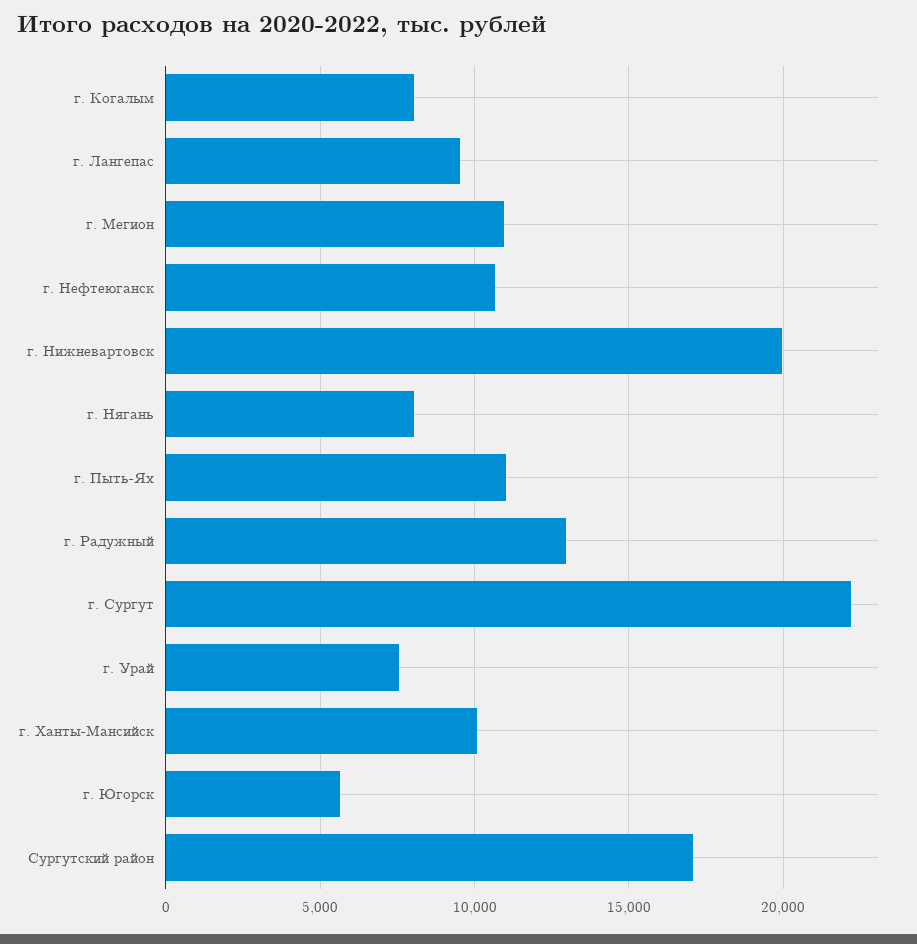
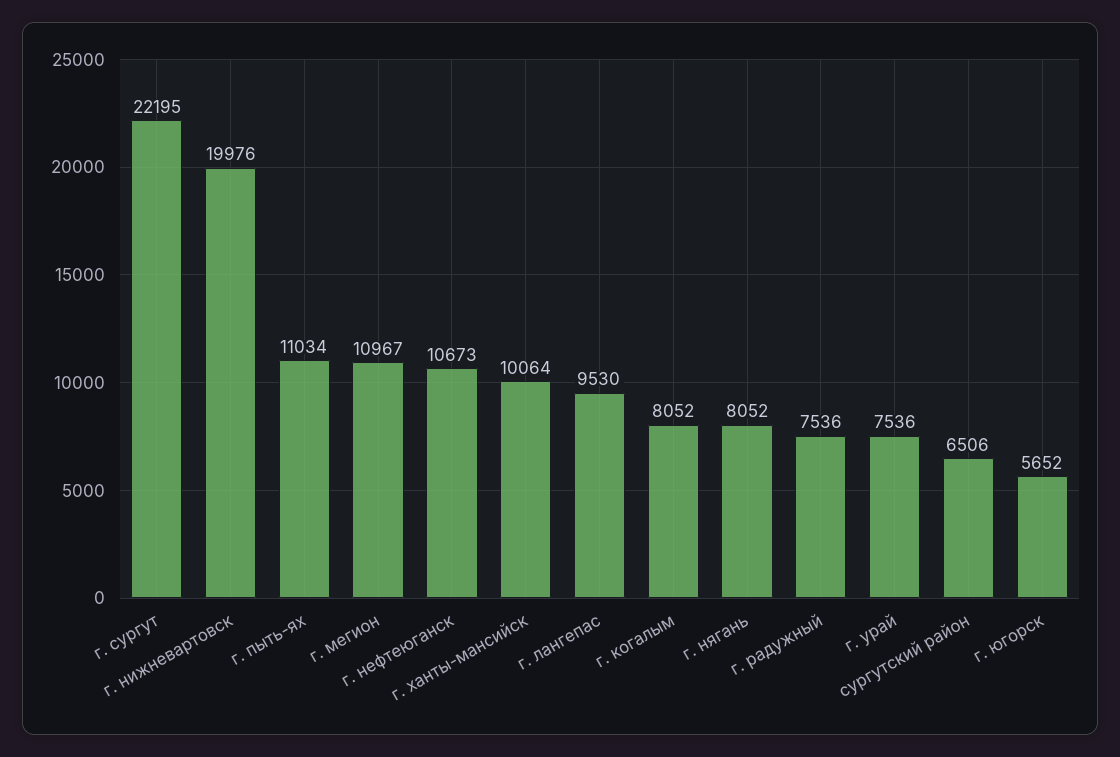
г. Радужный: 13000 -> 7536
Сургутский район: 17000 -> 6506

